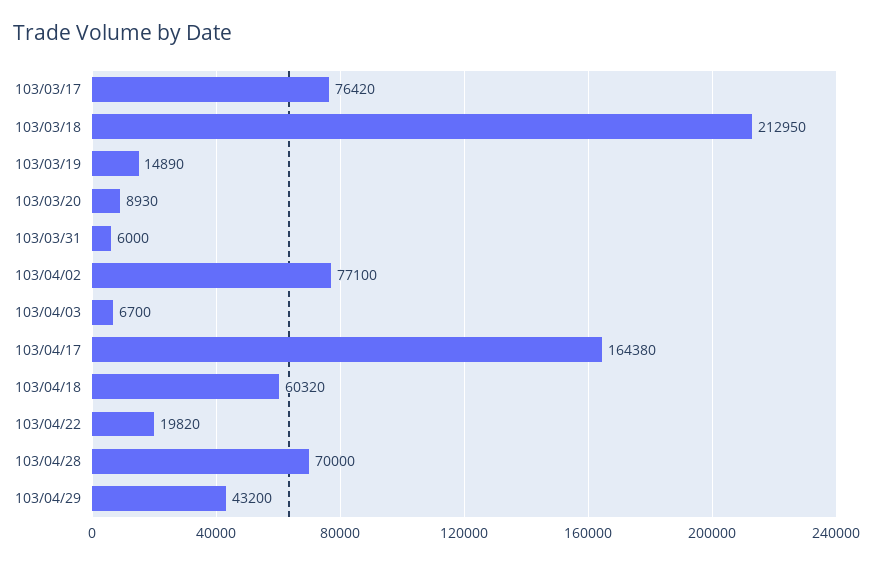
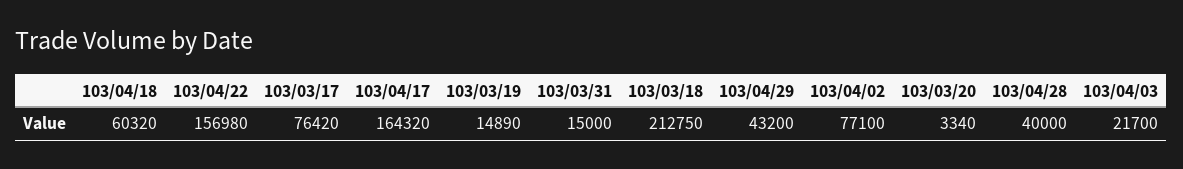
103/03/18: 212950 -> 212750
103/03/20: 8930 -> 3340
103/03/31: 6000 -> 15000
103/04/03: 6700 -> 21700
103/04/17: 164380 -> 164320
103/04/22: 19820 -> 156980
103/04/28: 70000 -> 40000

